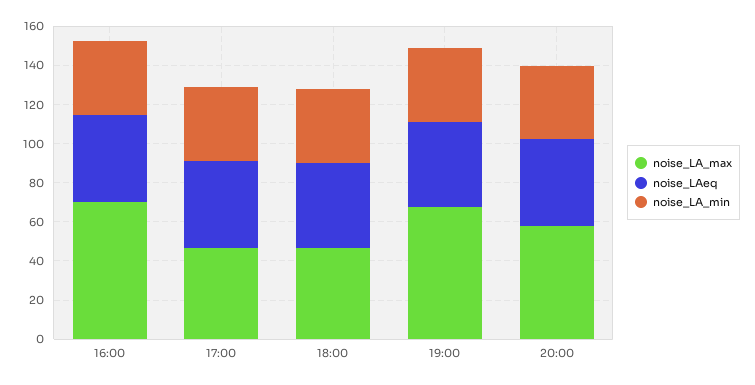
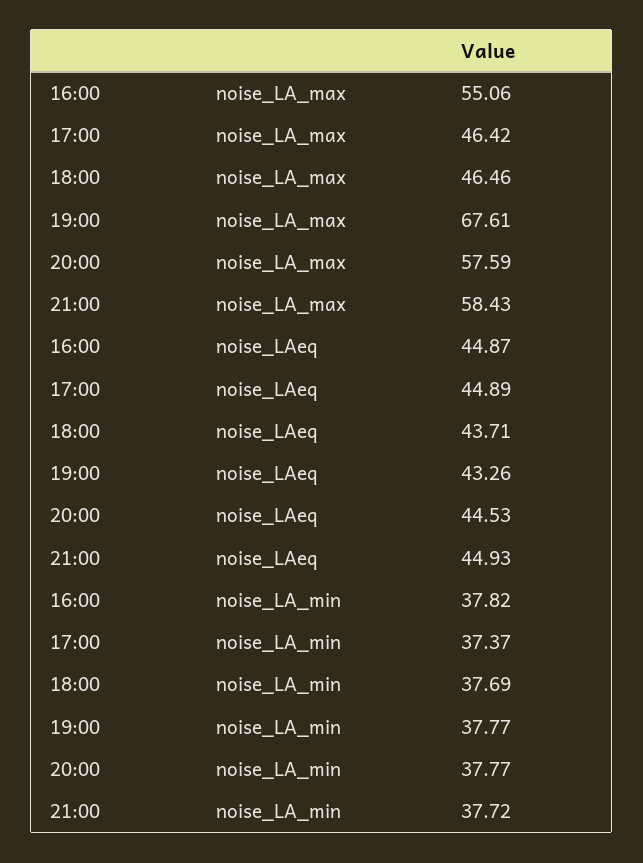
noise_LA_max, 16:00: 70 -> 55.06
noise_LA_max, 21:00: none -> 58.43
noise_LAeq, 21:00: none -> 44.93
noise_LA_min, 21:00: none -> 37.72

